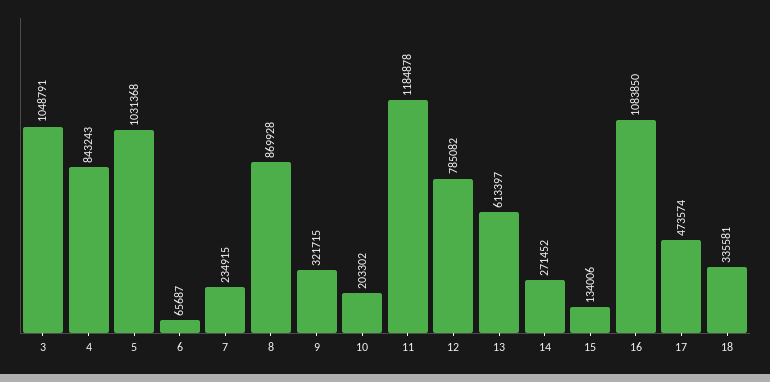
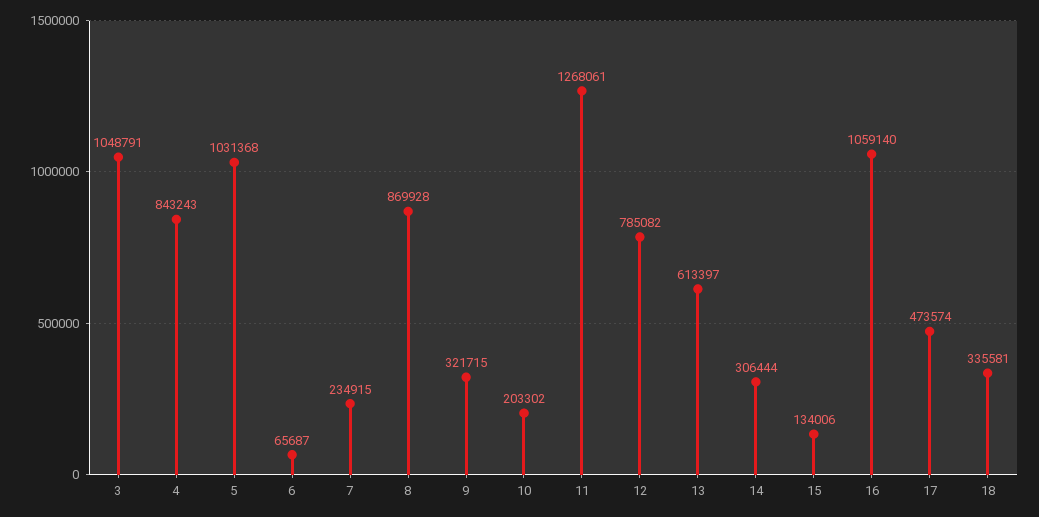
11: 1184878 -> 1268061
14: 271452 -> 306444
16: 1083850 -> 1059140

